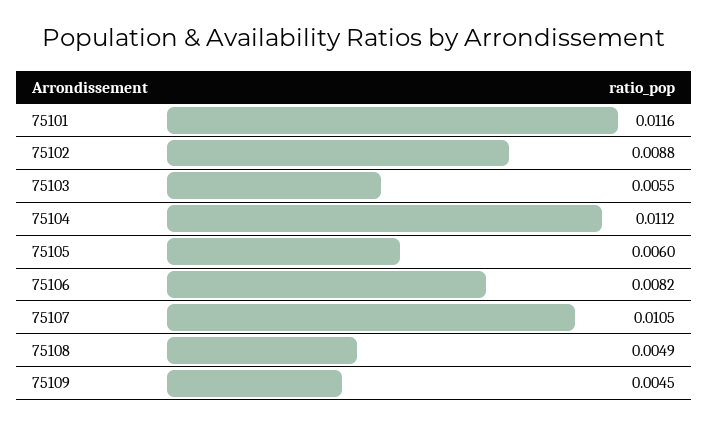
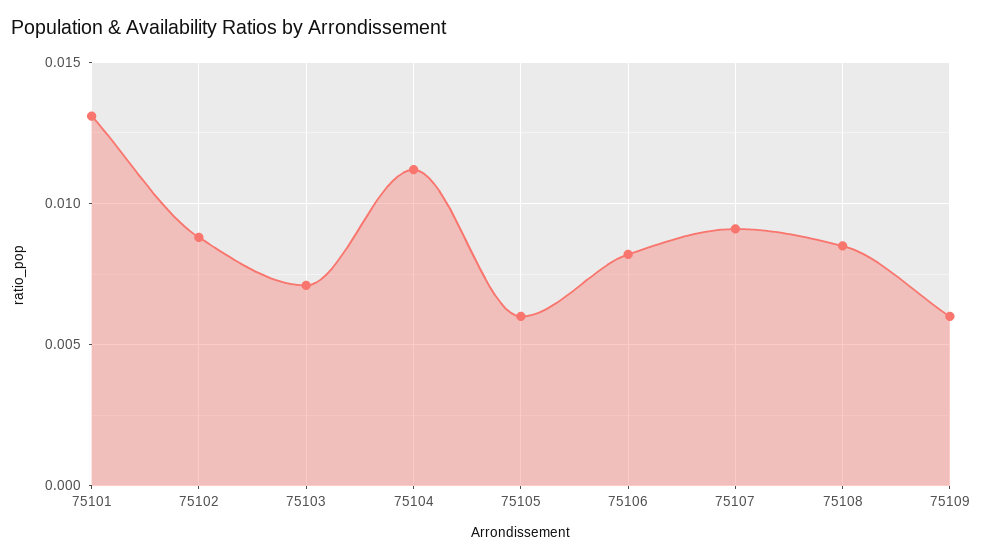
75101: 0.0116 -> 0.013
75103: 0.0055 -> 0.007
75107: 0.0105 -> 0.009
75108: 0.0049 -> 0.0085
75109: 0.0045 -> 0.006

